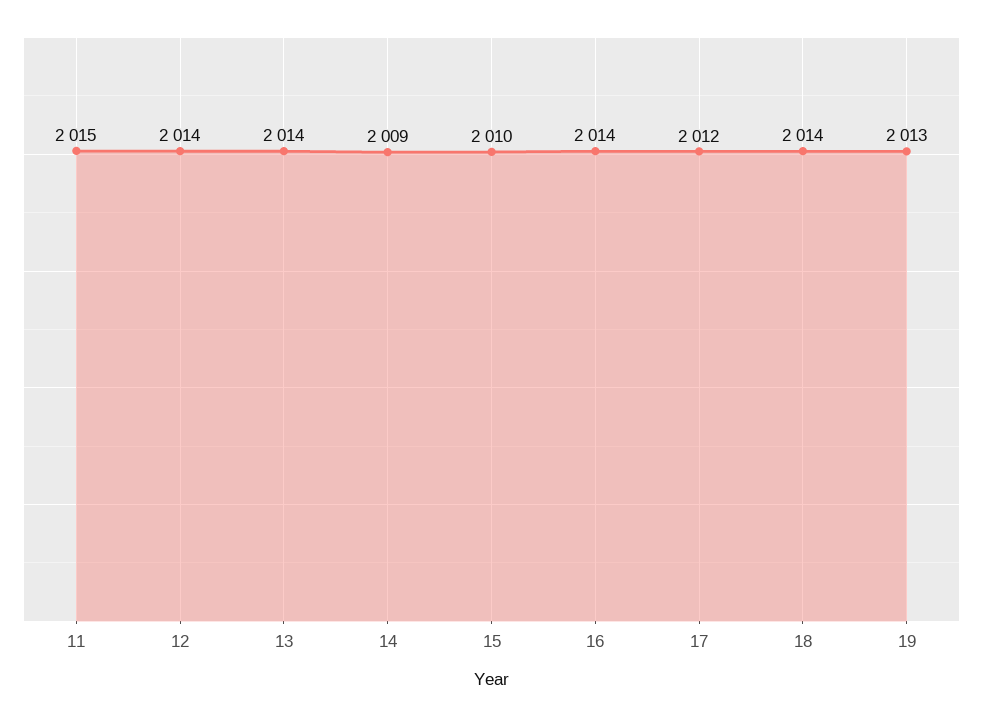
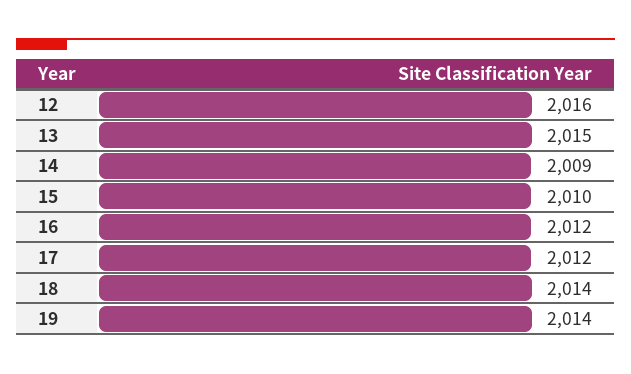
11: 2015 -> none
12: 2014 -> 2016
13: 2014 -> 2015
16: 2014 -> 2012
19: 2013 -> 2014

